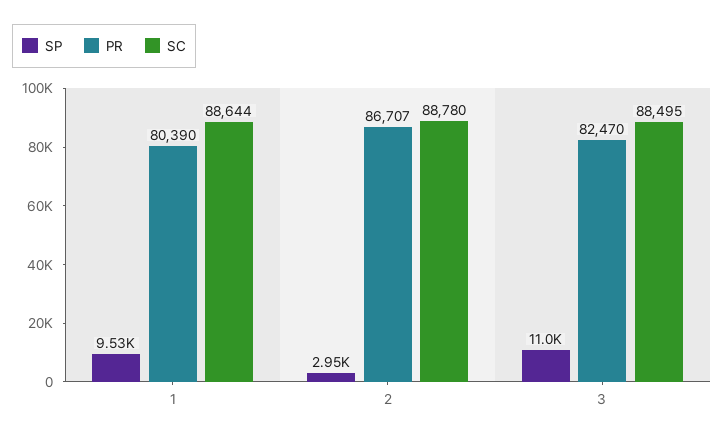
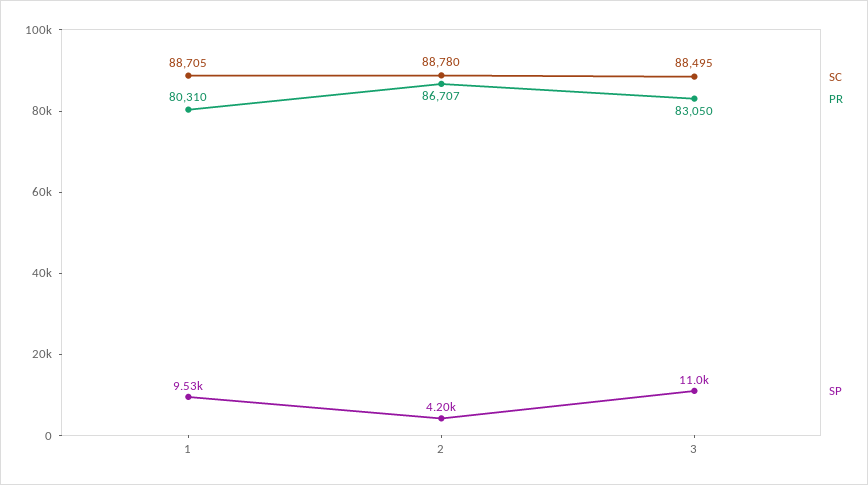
PR, 1: 80390 -> 80310
SC, 1: 88644 -> 88705
SP, 2: 2950 -> 4200
PR, 3: 82470 -> 83050

